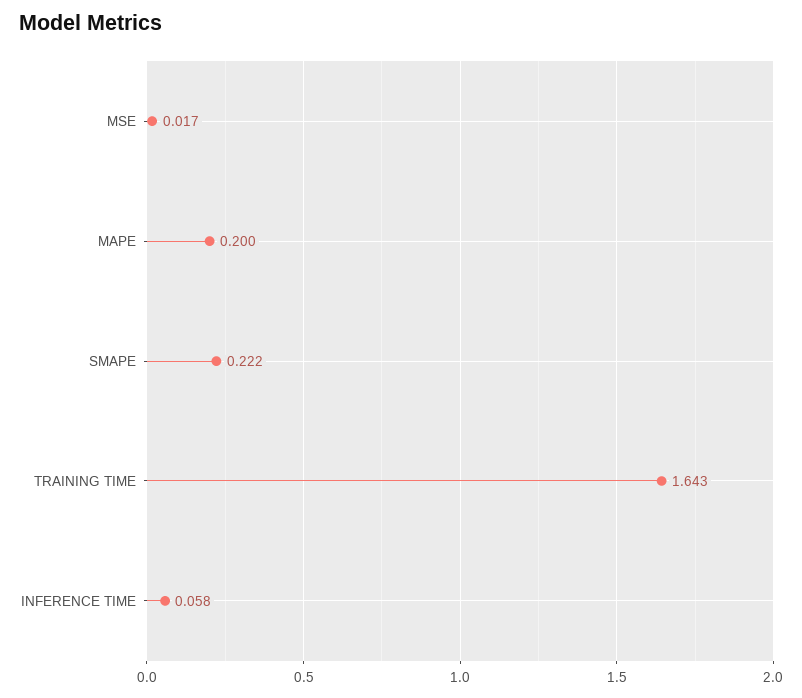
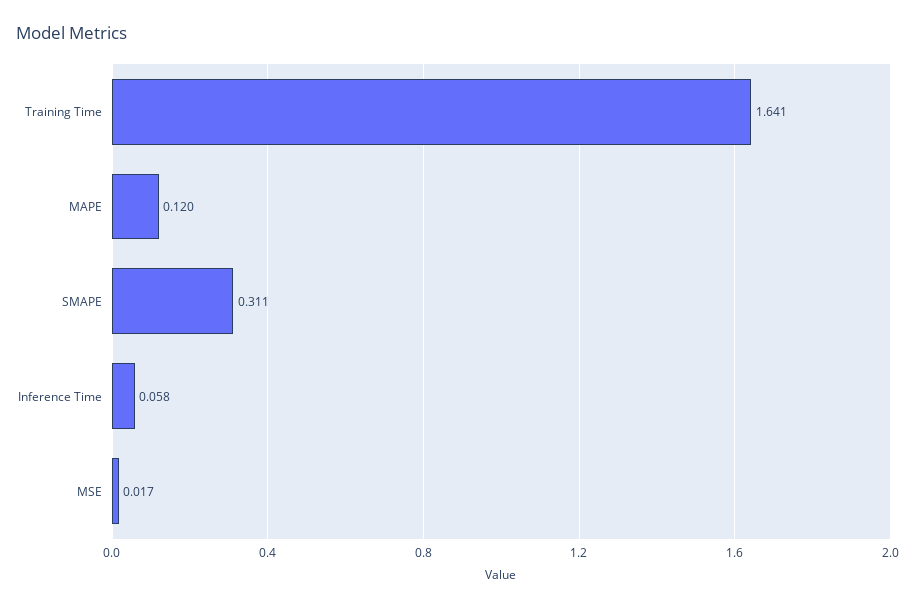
MAPE: 0.2 -> 0.12
SMAPE: 0.222 -> 0.311
TRAINING TIME: 1.643 -> 1.641

